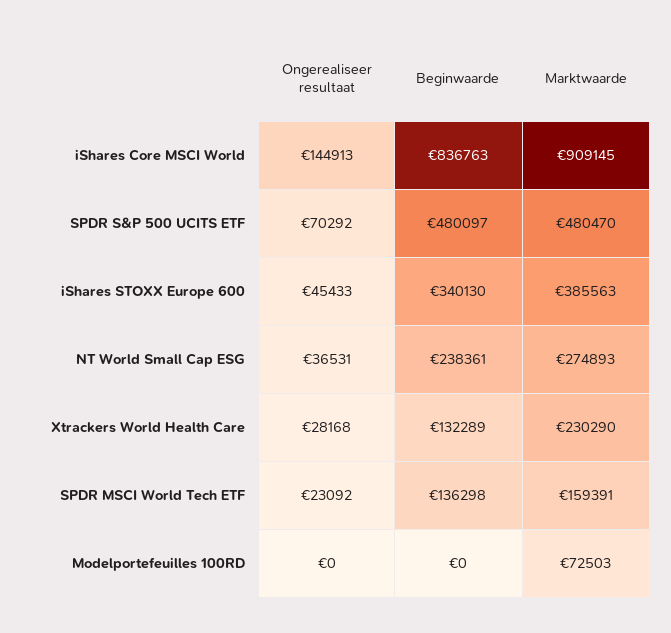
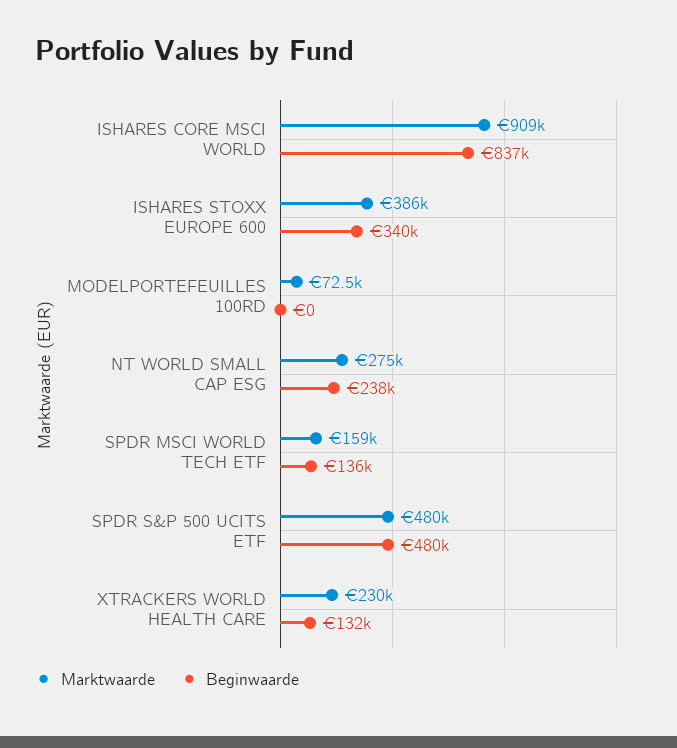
Ongerealiseer resultaat, iShares Core MSCI World: 144913 -> none
Ongerealiseer resultaat, SPDR S&P 500 UCITS ETF: 70292 -> none
Ongerealiseer resultaat, iShares STOXX Europe 600: 45433 -> none
Ongerealiseer resultaat, NT World Small Cap ESG: 36531 -> none
Ongerealiseer resultaat, Xtrackers World Health Care: 28168 -> none
Ongerealiseer resultaat, SPDR MSCI World Tech ETF: 23092 -> none
Ongerealiseer resultaat, Modelportefeuilles 100RD: 0 -> none

